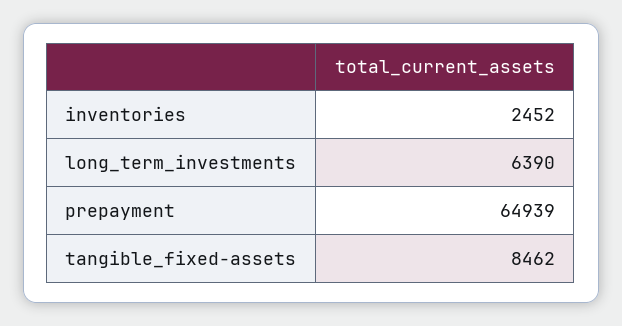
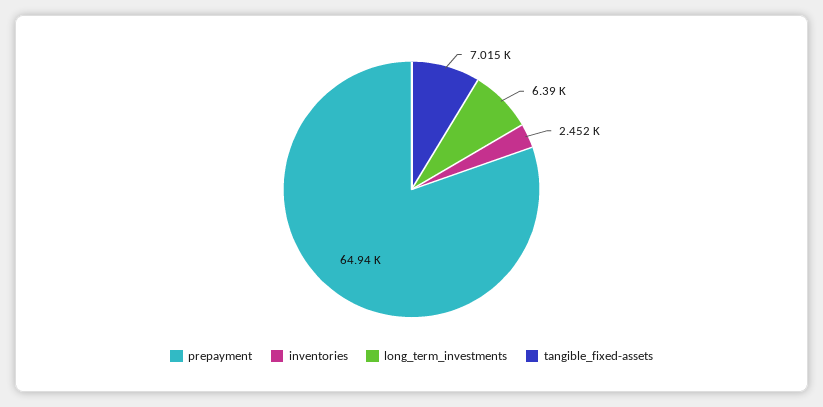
tangible_fixed-assets: 8462 -> 7015

